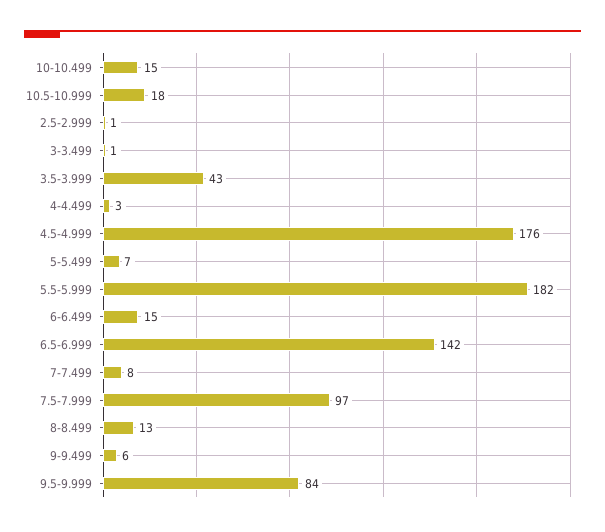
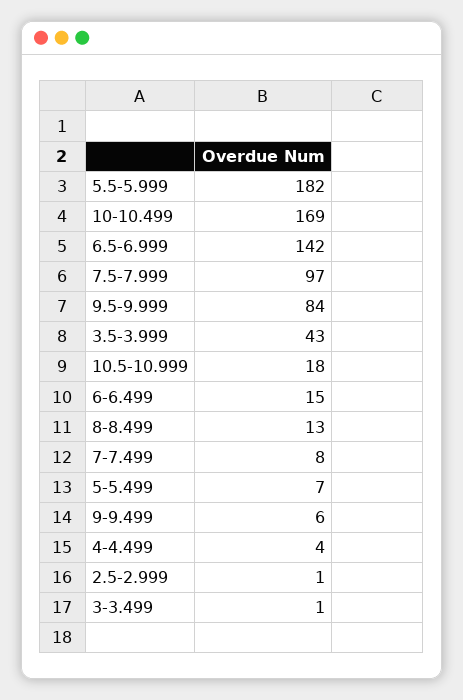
10-10.499: 15 -> 169
4-4.499: 3 -> 4
4.5-4.999: 176 -> none

